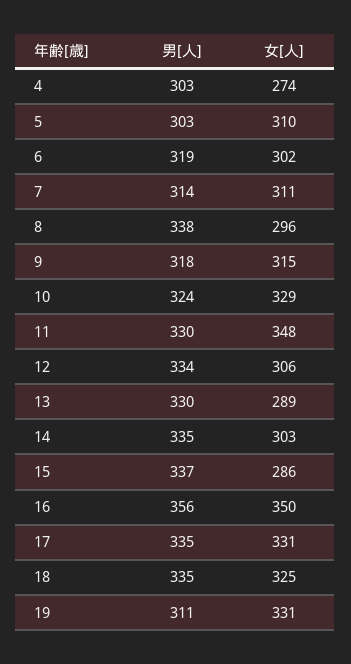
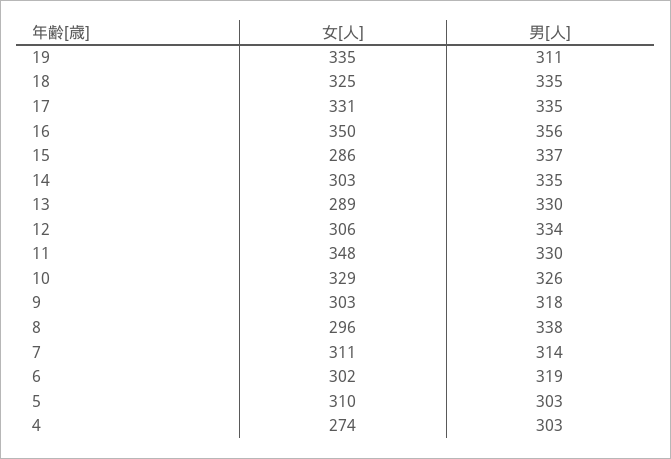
女[人], 9: 315 -> 303
男[人], 10: 324 -> 326
女[人], 19: 331 -> 335

